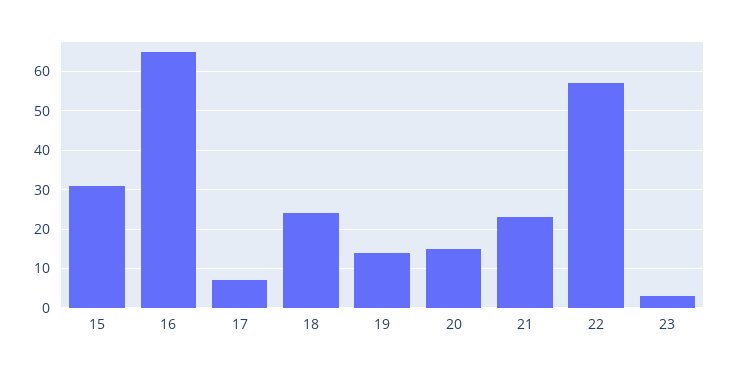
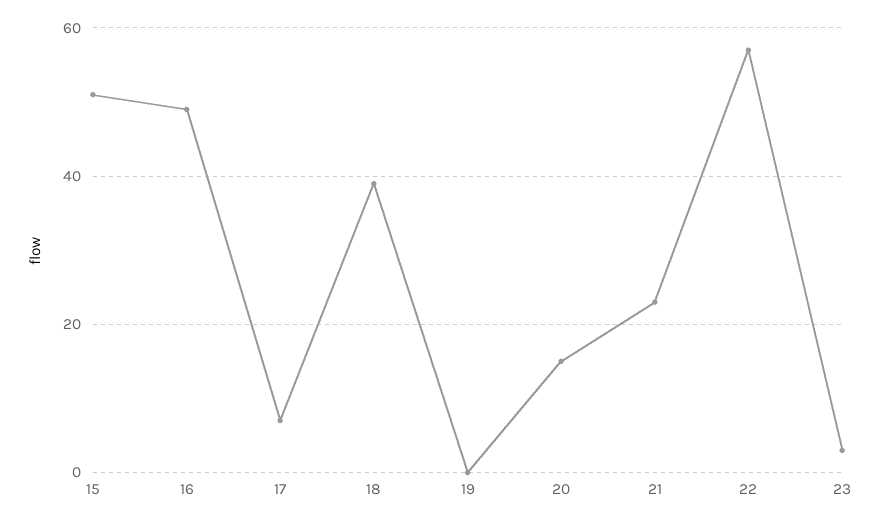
15: 30 -> 50
16: 65 -> 50
18: 25 -> 40
19: 15 -> 0

